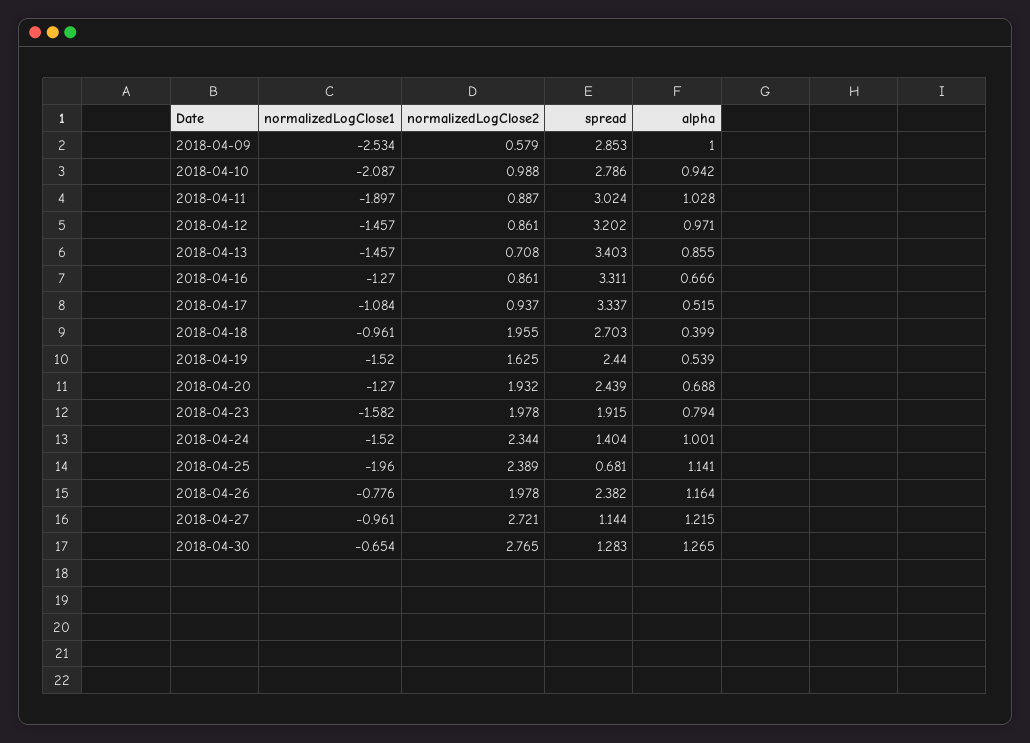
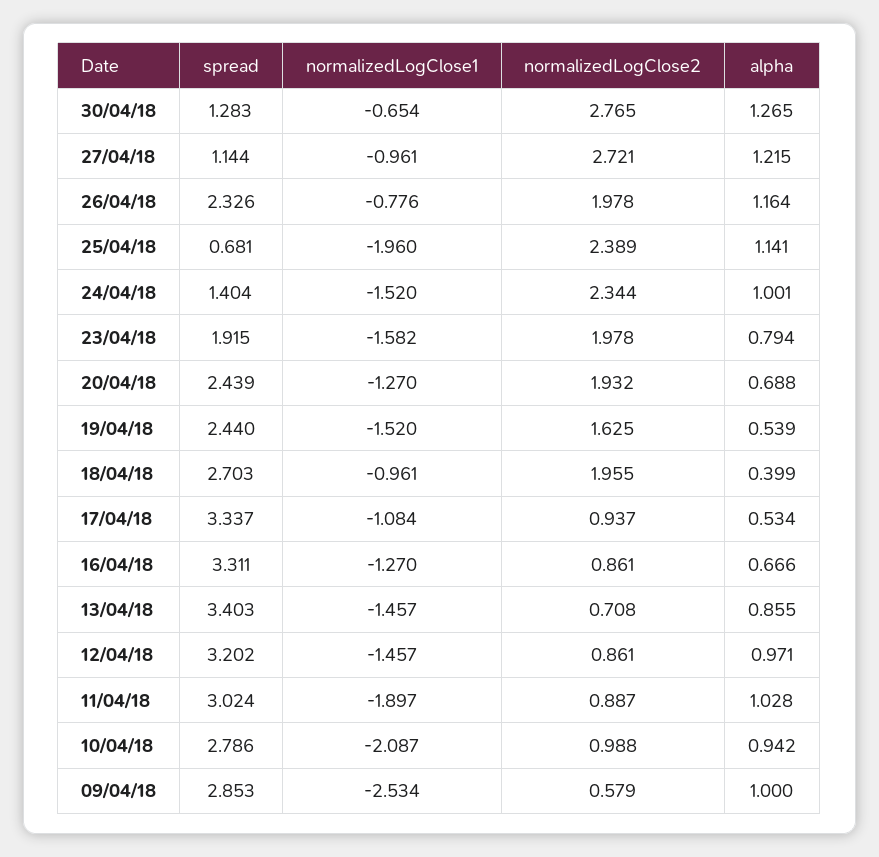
alpha, 2018-04-17: 0.515 -> 0.534
spread, 2018-04-26: 2.382 -> 2.326

